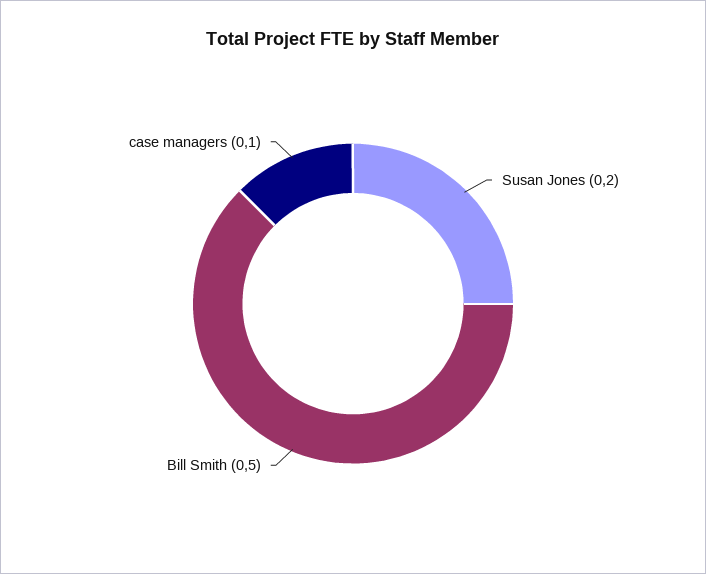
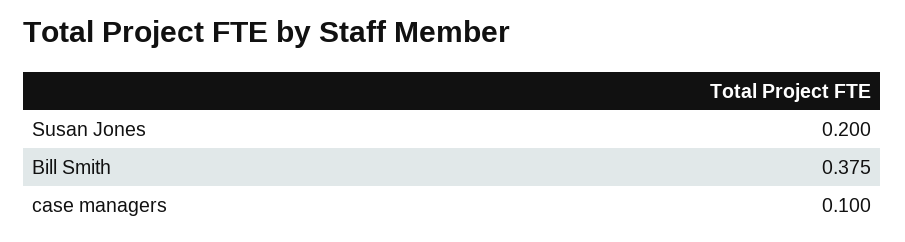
Bill Smith: 0.5 -> 0.375

